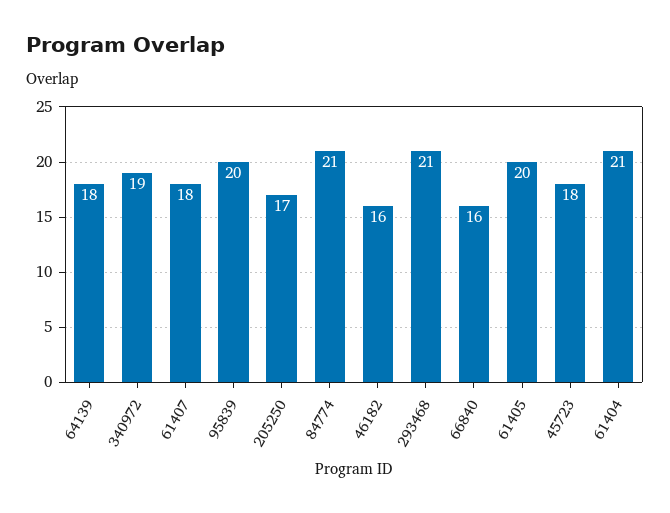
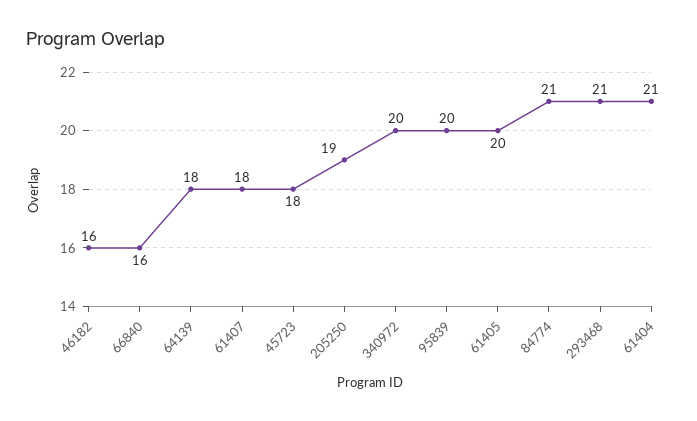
340972: 19 -> 20
205250: 17 -> 19

